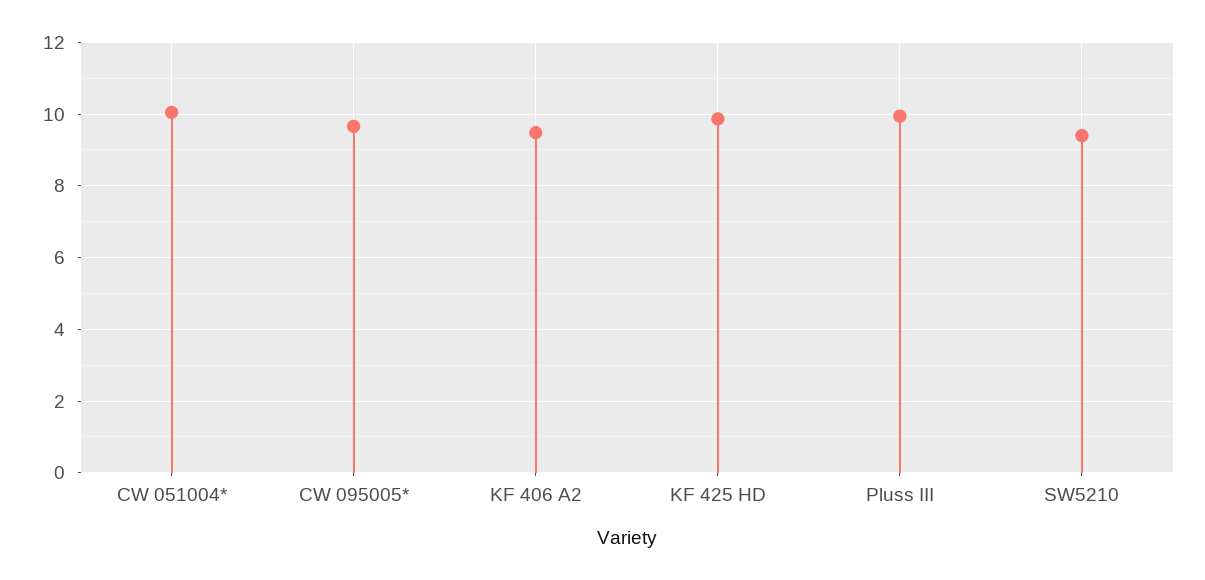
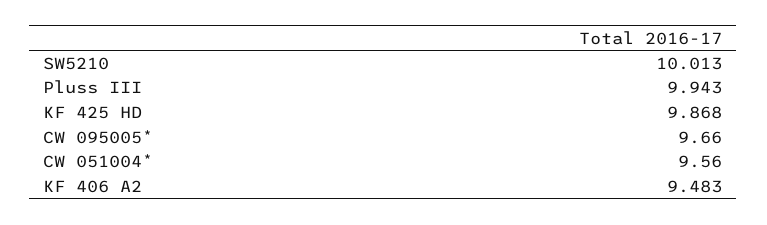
CW 051004*: 10 -> 9.56
SW5210: 9.4 -> 10.013

